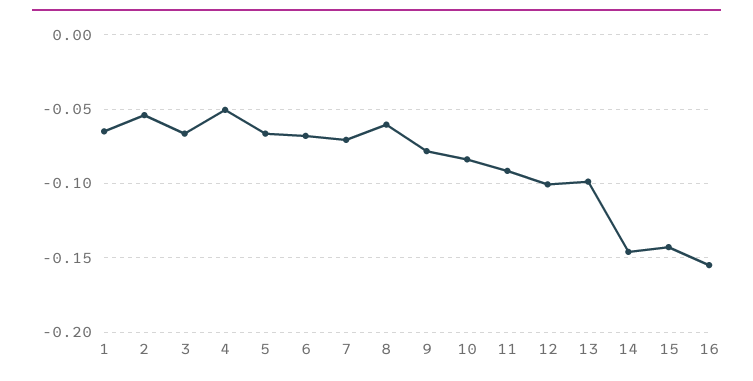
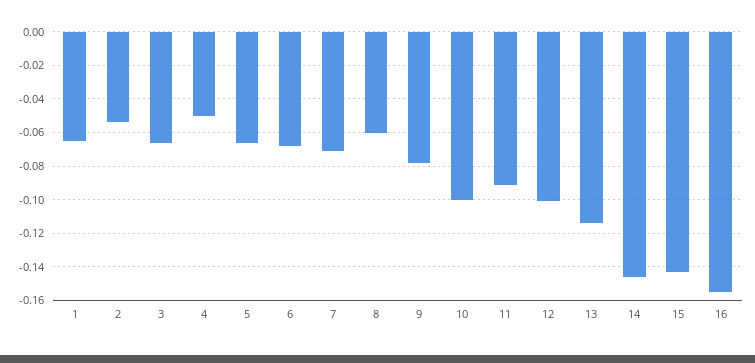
10: -0.085 -> -0.1
13: -0.1 -> -0.115

